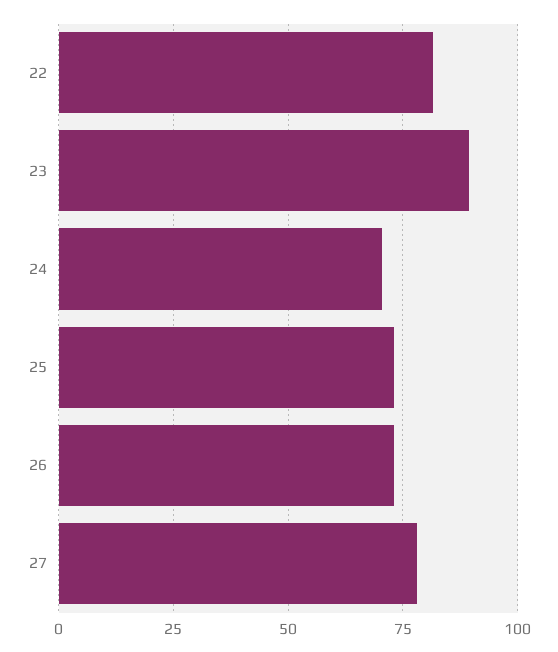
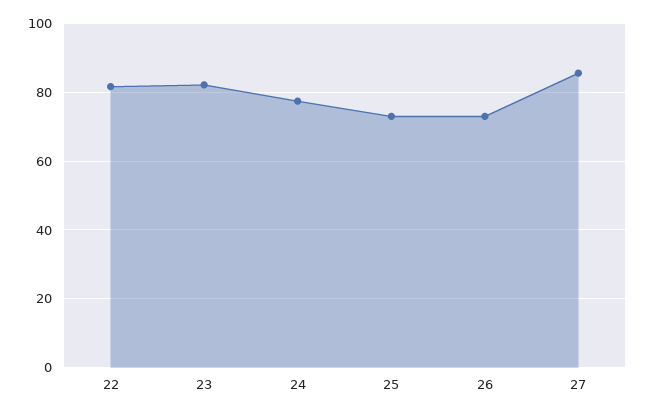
23: 90 -> 82
24: 70 -> 78
27: 77.5 -> 86

